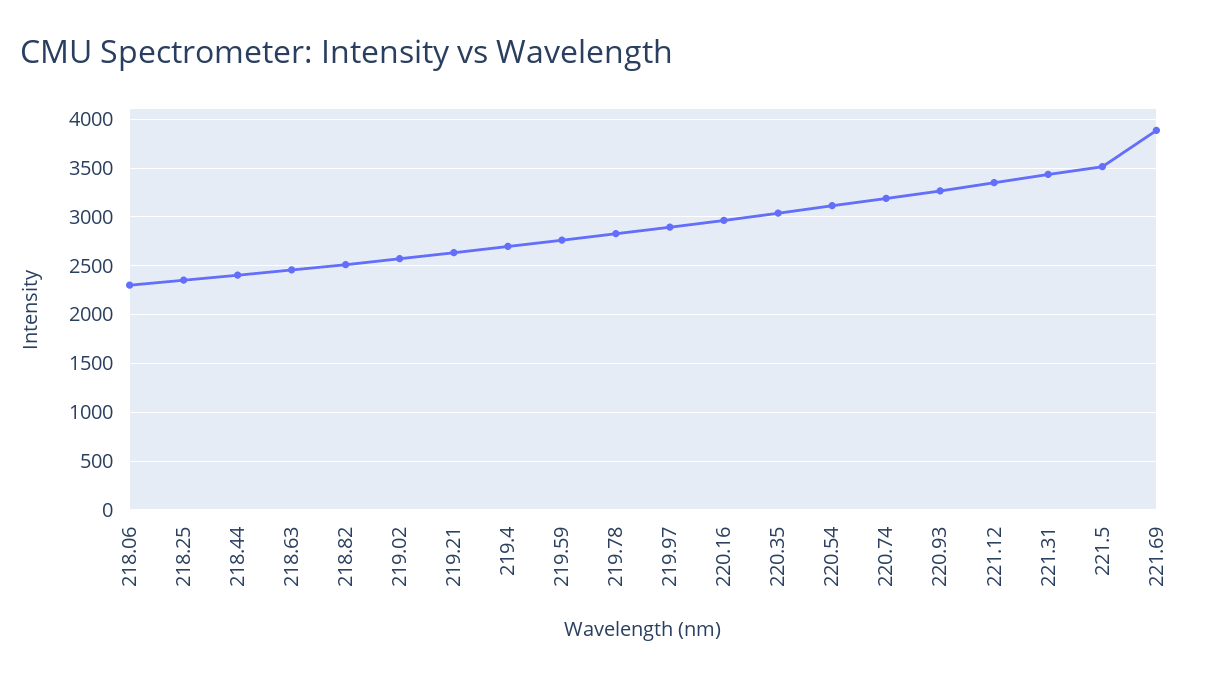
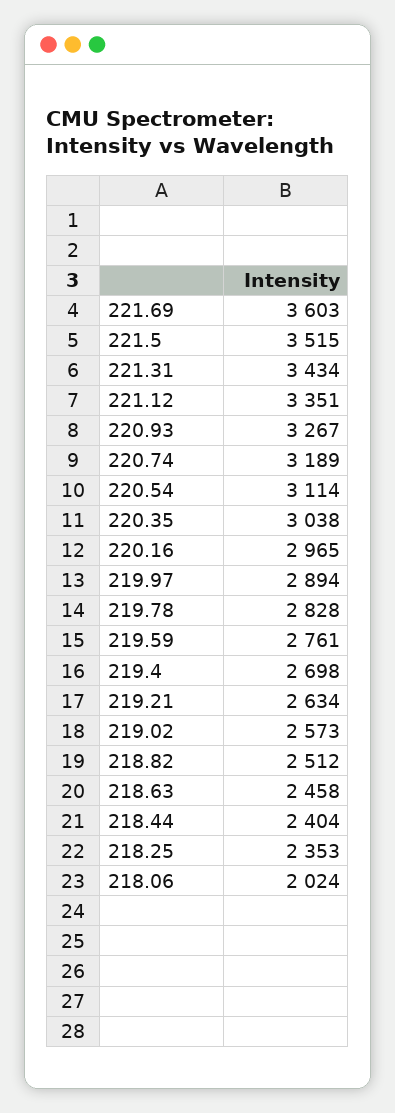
218.06: 2300 -> 2024
221.69: 3900 -> 3603

